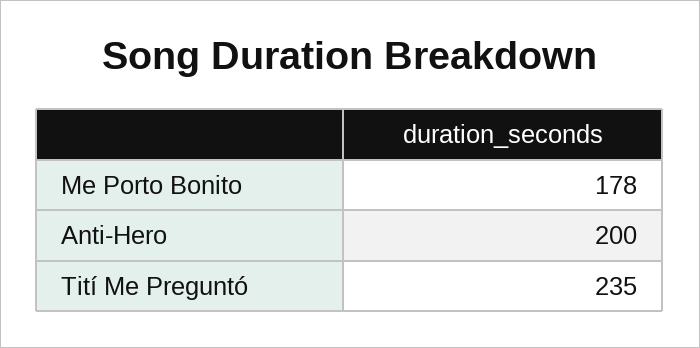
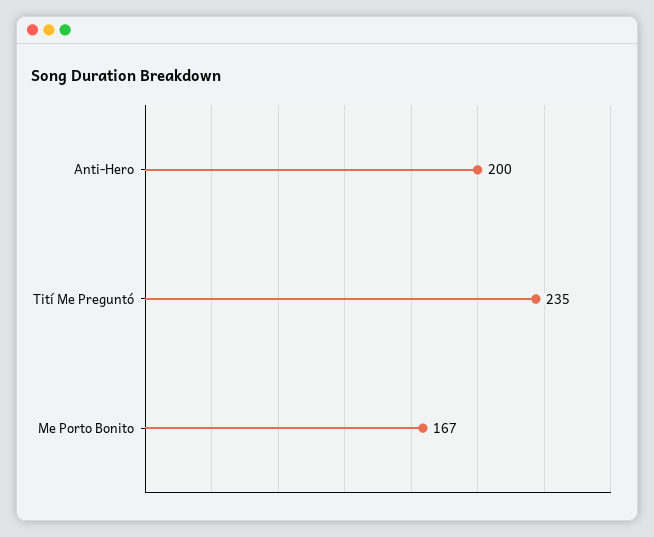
Me Porto Bonito: 178 -> 167

